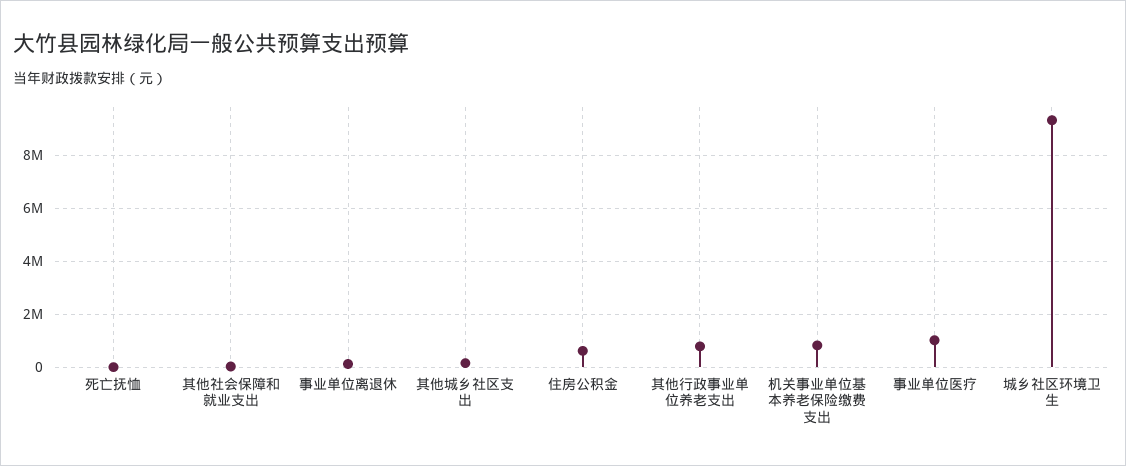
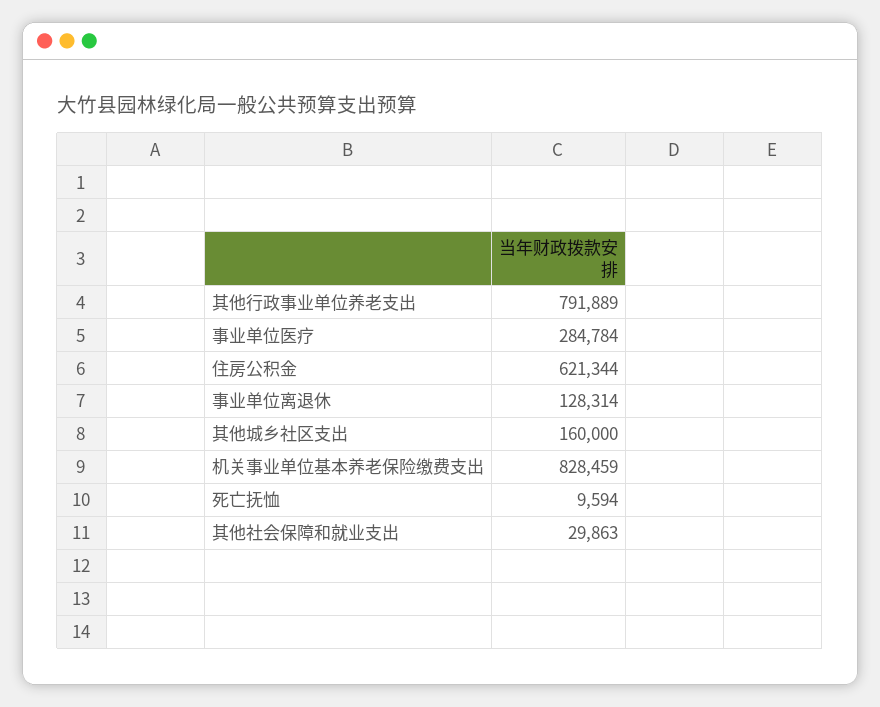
事业单位医疗: 1000000 -> 284784
城乡社区环境卫生: 9250000 -> none

